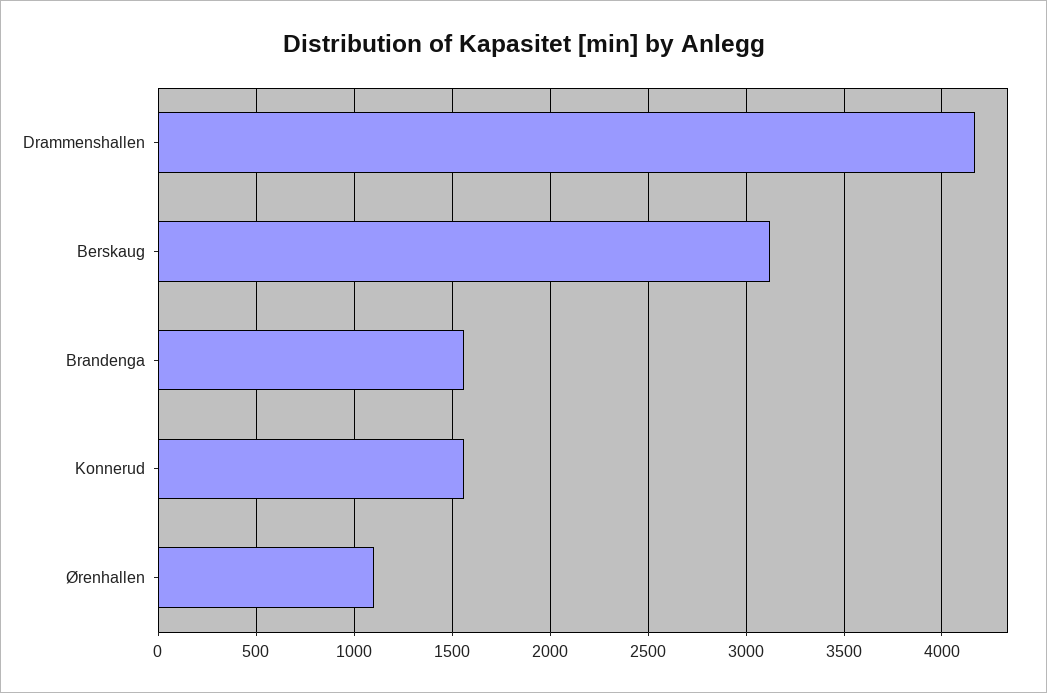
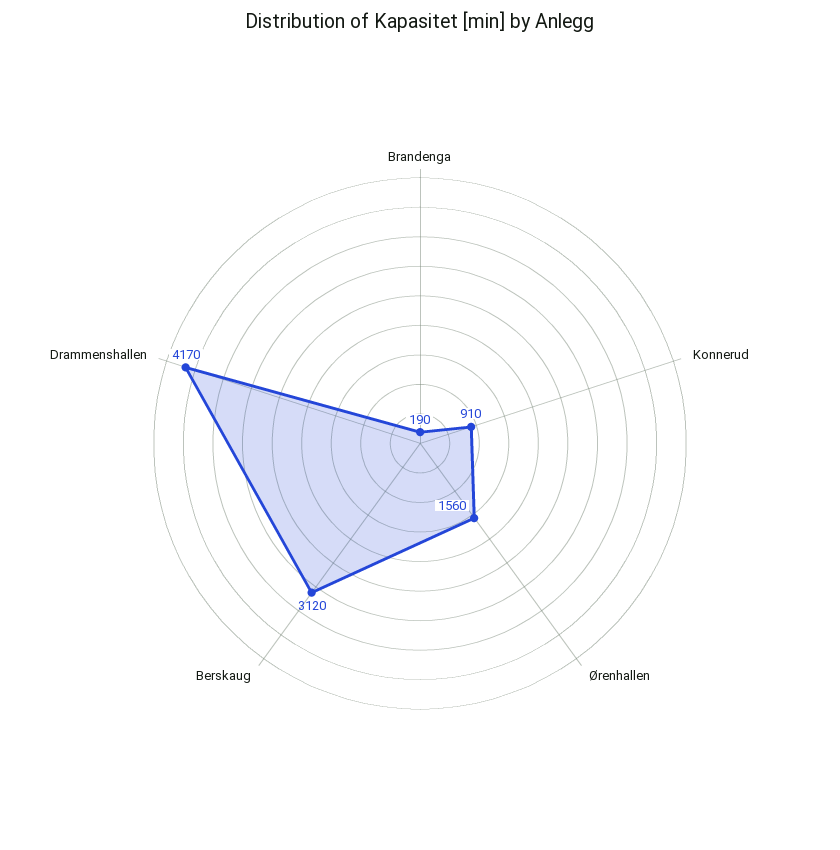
Brandenga: 1550 -> 190
Konnerud: 1550 -> 910
Ørenhallen: 1100 -> 1560

